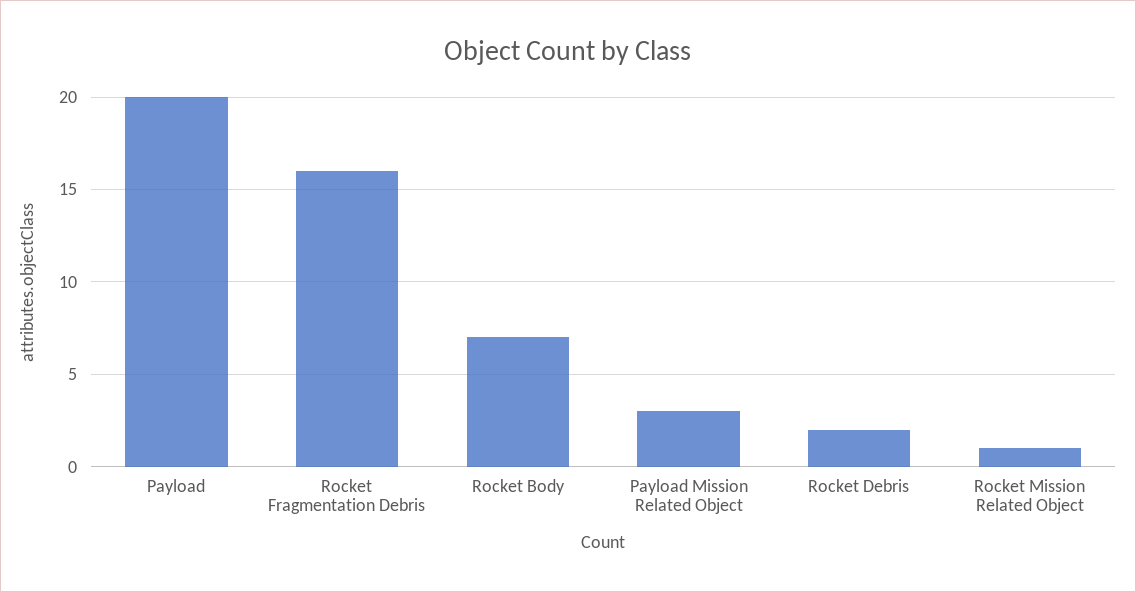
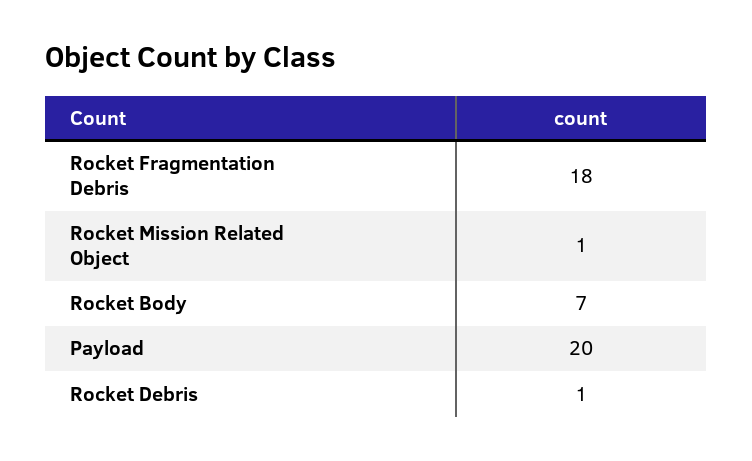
Rocket Fragmentation Debris: 16 -> 18
Payload Mission Related Object: 3 -> none
Rocket Debris: 2 -> 1

